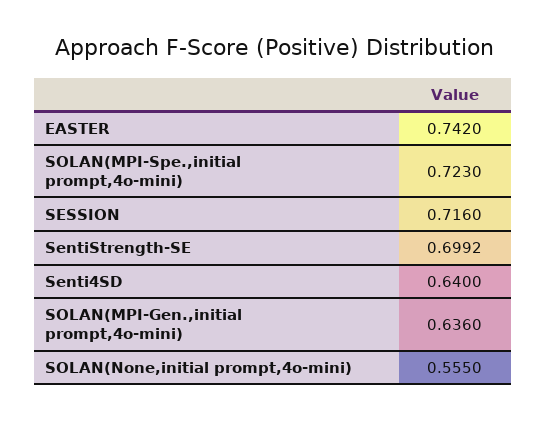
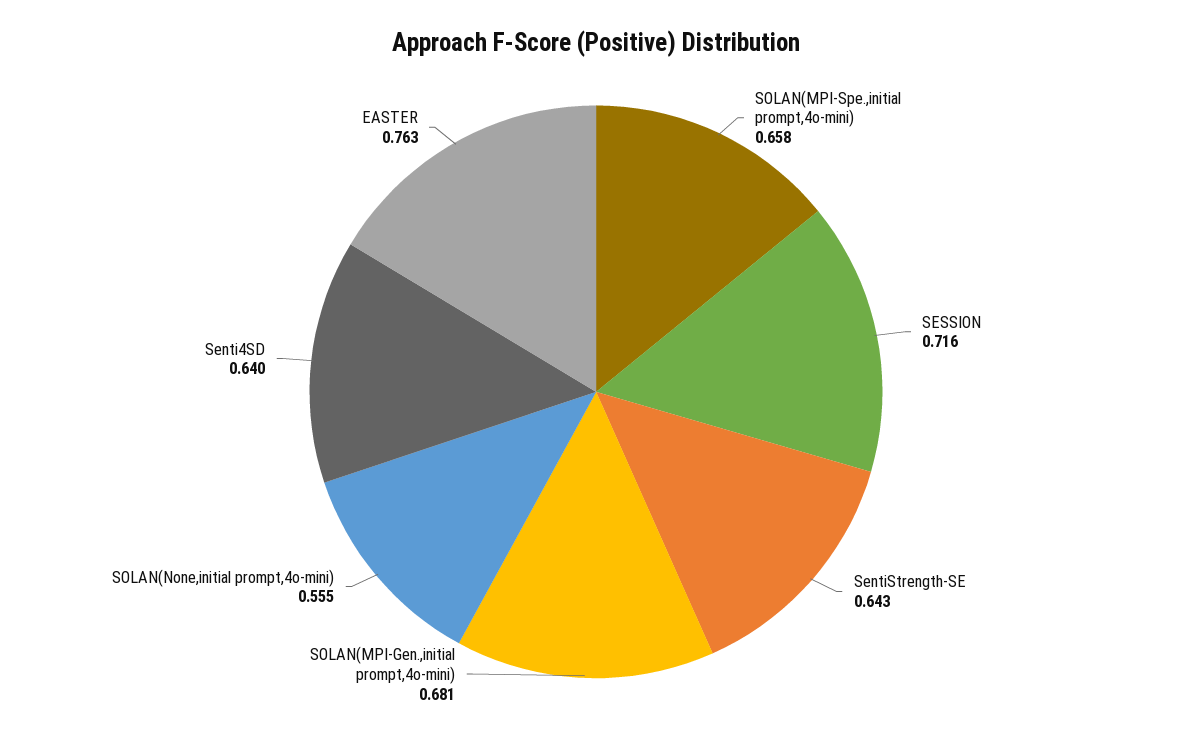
EASTER: 0.742 -> 0.763
SOLAN(MPI-Spe.,initial prompt,4o-mini): 0.723 -> 0.658
SentiStrength-SE: 0.6992 -> 0.643
SOLAN(MPI-Gen.,initial prompt,4o-mini): 0.636 -> 0.681

